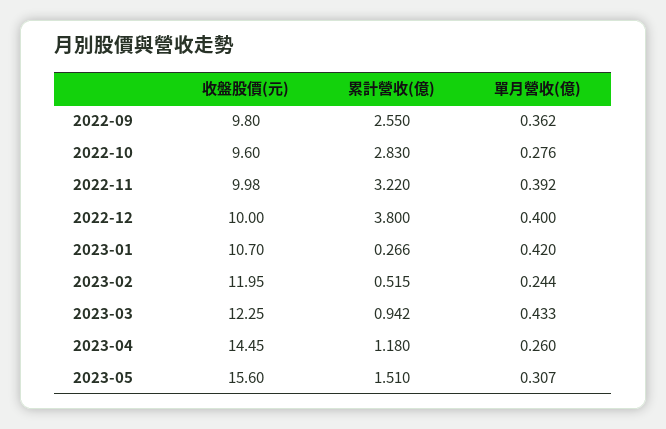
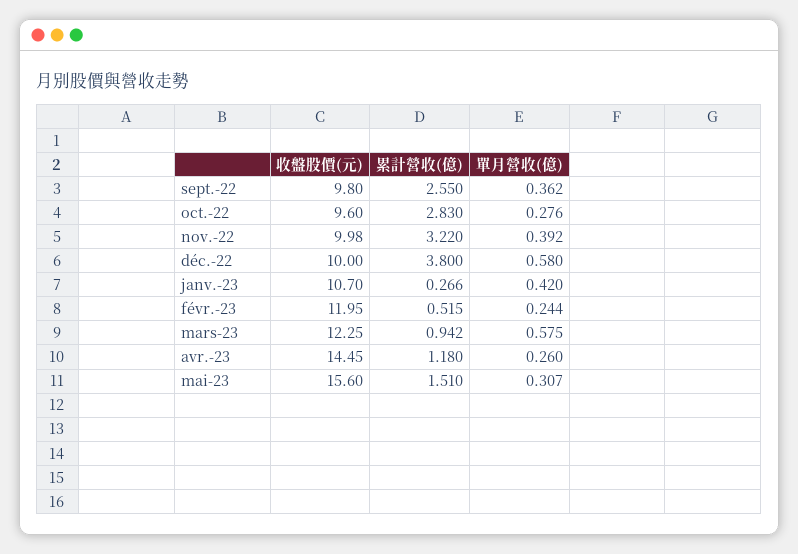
單月營收(億), 2022-12: 0.4 -> 0.58
單月營收(億), 2023-03: 0.433 -> 0.575

